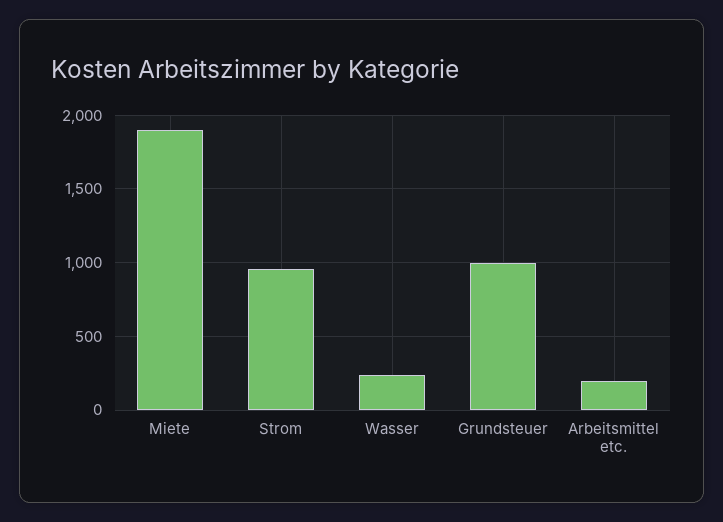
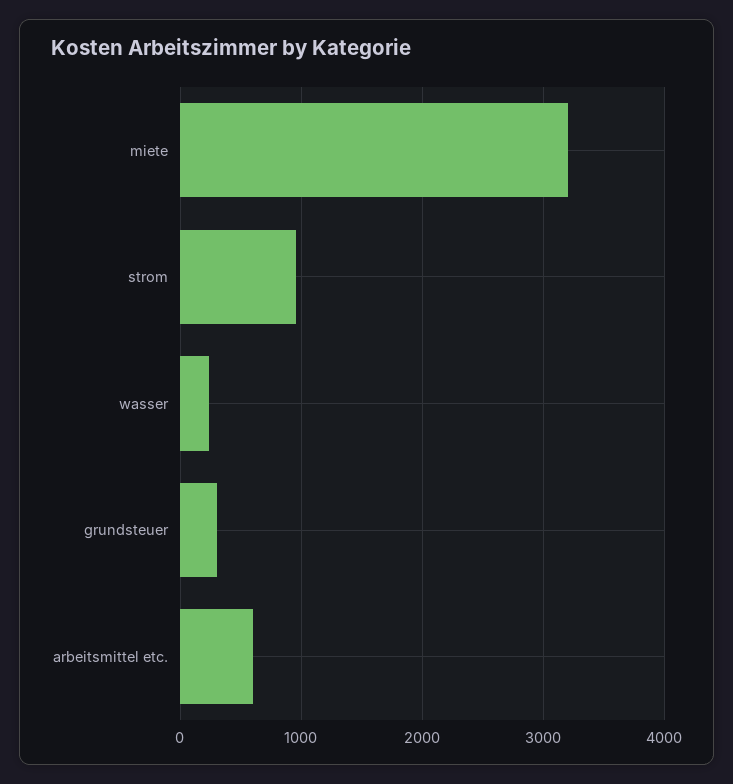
Miete: 1900 -> 3200
Grundsteuer: 1000 -> 300
Arbeitsmittel etc.: 200 -> 600

